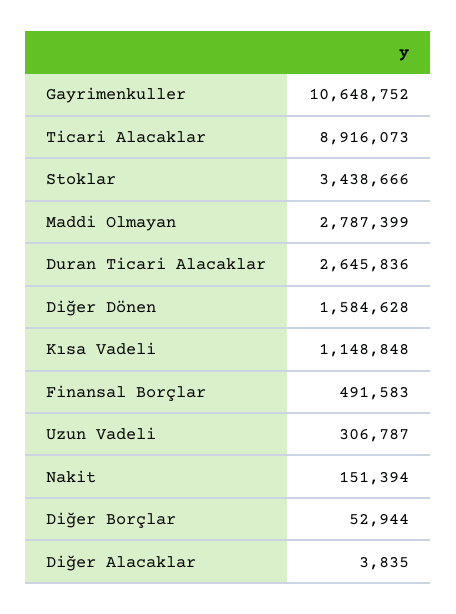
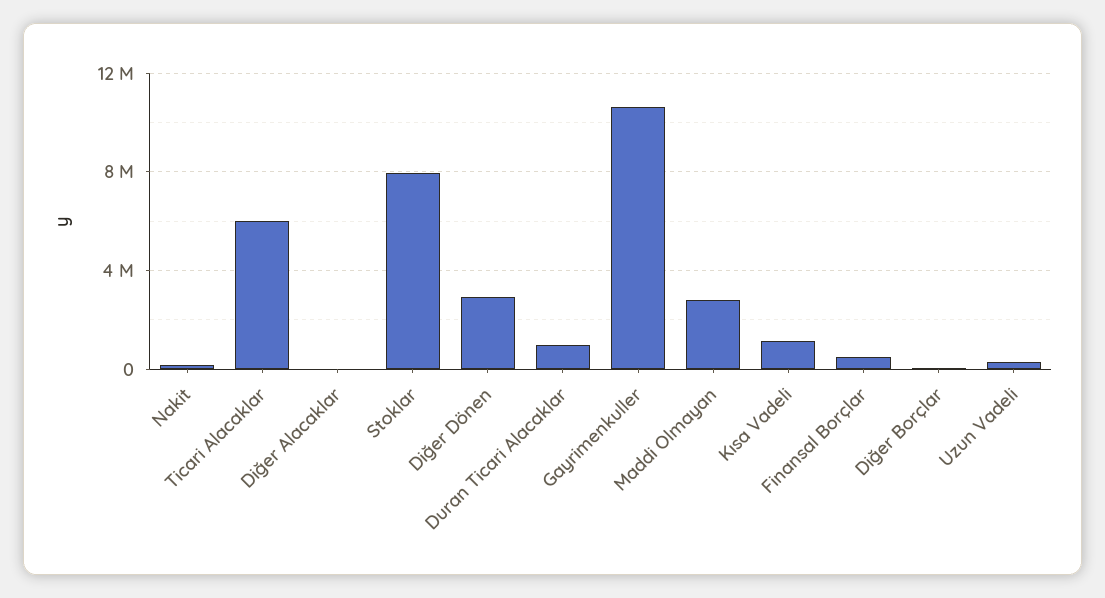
Ticari Alacaklar: 8916073 -> 6000000
Stoklar: 3438666 -> 8000000
Duran Ticari Alacaklar: 2645836 -> 1000000
Diğer Dönen: 1584628 -> 3000000

